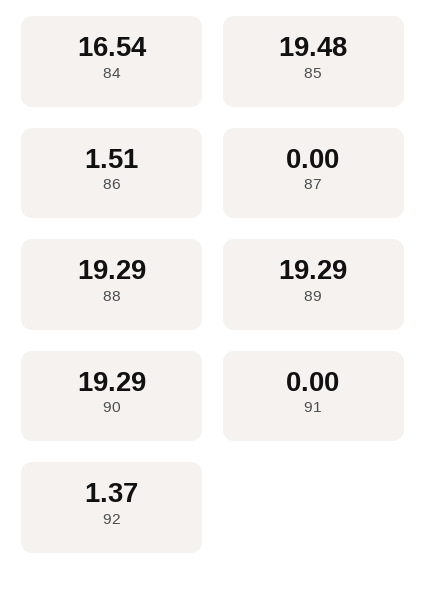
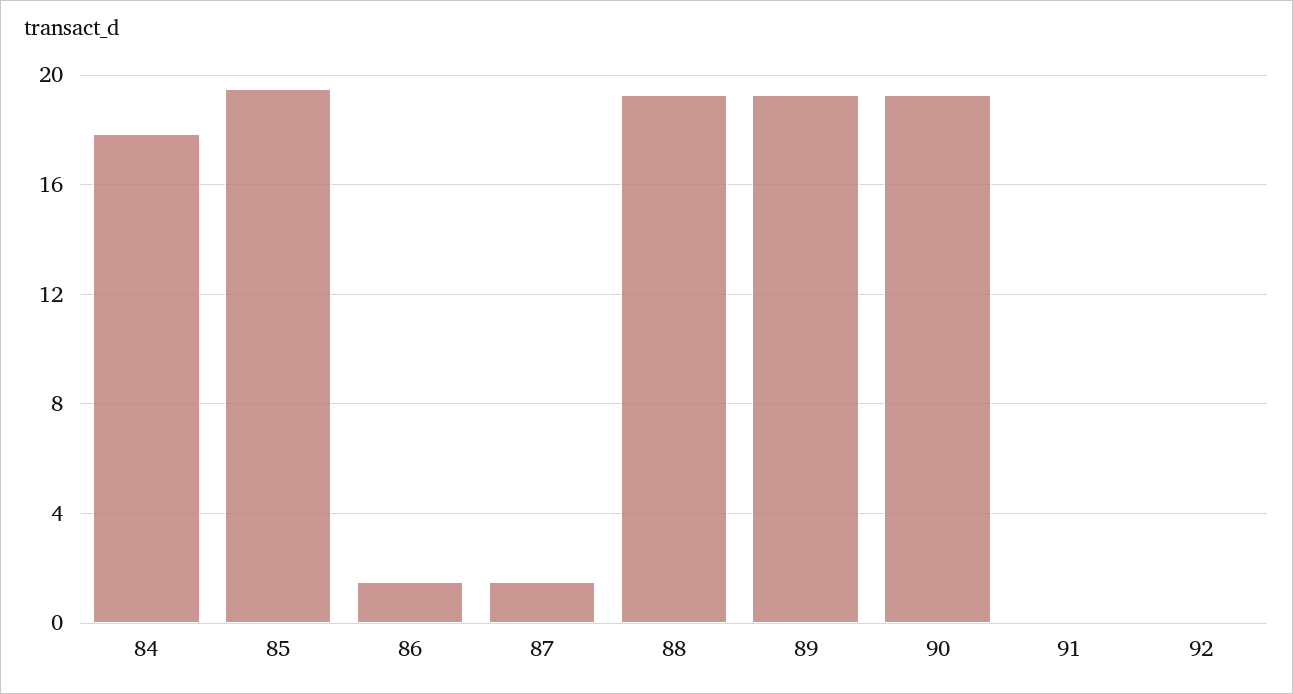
84: 16.54 -> 18
87: 0 -> 1.5
92: 1.37 -> 0

